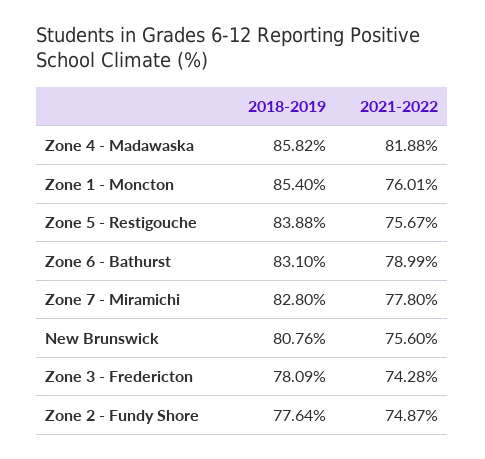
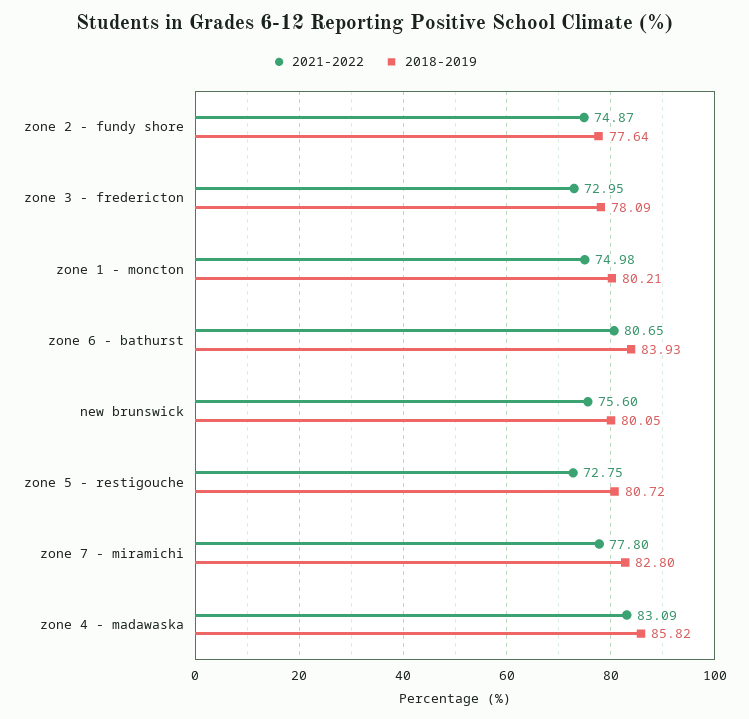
2021-2022, Zone 4 - Madawaska: 81.88 -> 83.09
2018-2019, Zone 1 - Moncton: 85.4 -> 80.21
2021-2022, Zone 1 - Moncton: 76.01 -> 74.98
2018-2019, Zone 5 - Restigouche: 83.88 -> 80.72
2021-2022, Zone 5 - Restigouche: 75.67 -> 72.75
2018-2019, Zone 6 - Bathurst: 83.1 -> 83.93
2021-2022, Zone 6 - Bathurst: 78.99 -> 80.65
2018-2019, New Brunswick: 80.76 -> 80.05
2021-2022, Zone 3 - Fredericton: 74.28 -> 72.95

